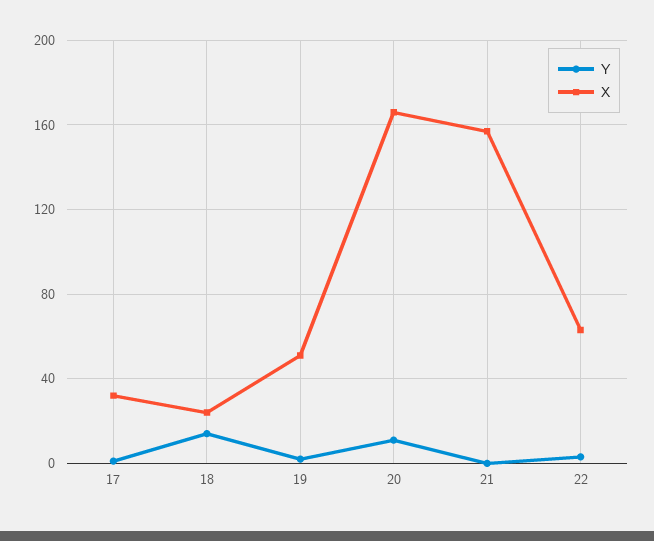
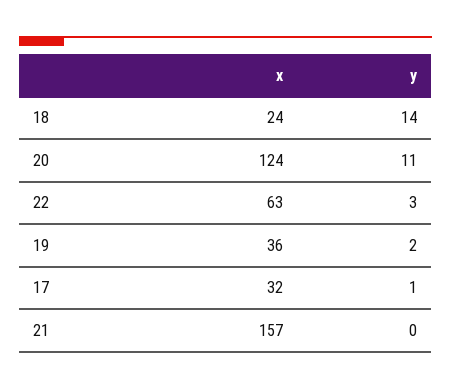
X, 19: 50 -> 36
X, 20: 165 -> 124

